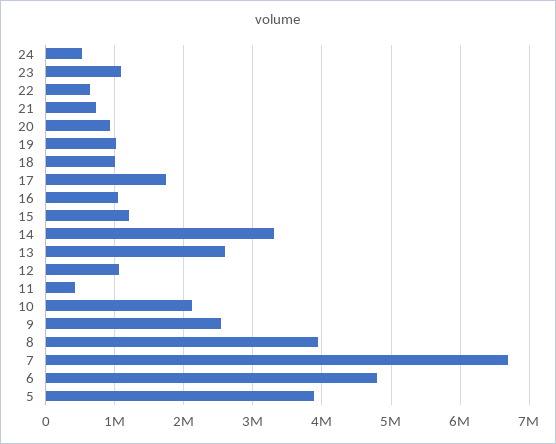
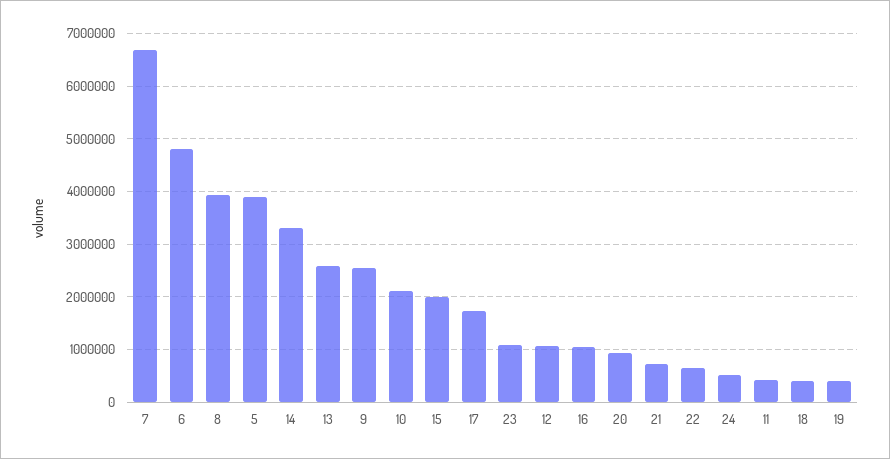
19: 1000000 -> 400000
18: 1000000 -> 400000
15: 1200000 -> 2000000

